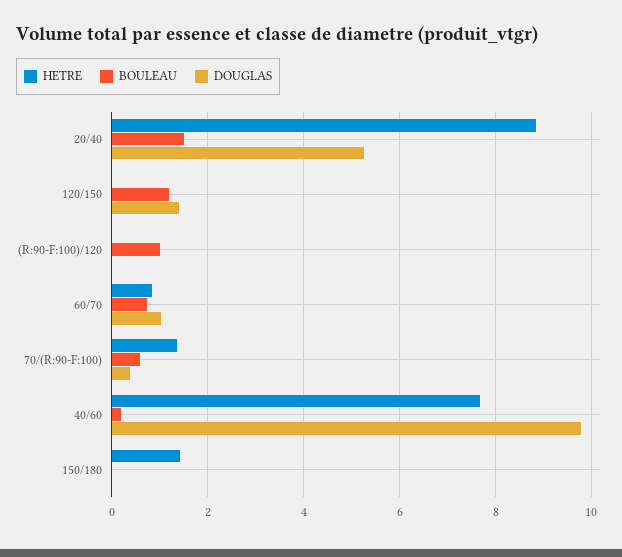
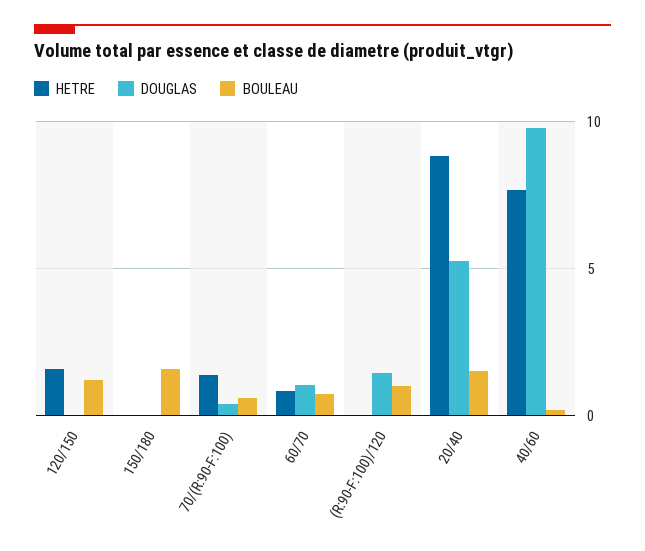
HETRE, 120/150: 0 -> 1.5
DOUGLAS, 120/150: 1.4 -> 0
DOUGLAS, (R:90-F:100)/120: 0 -> 1.5
HETRE, 150/180: 1.4 -> 0
BOULEAU, 150/180: 0 -> 1.5

